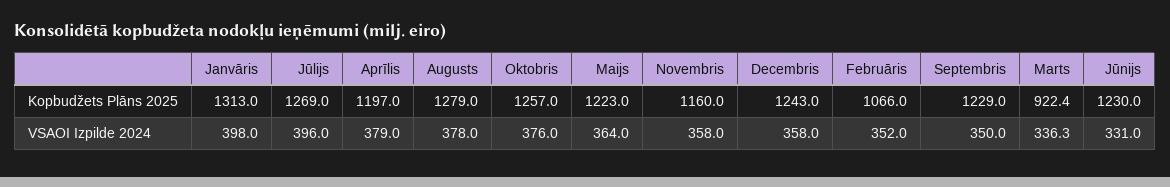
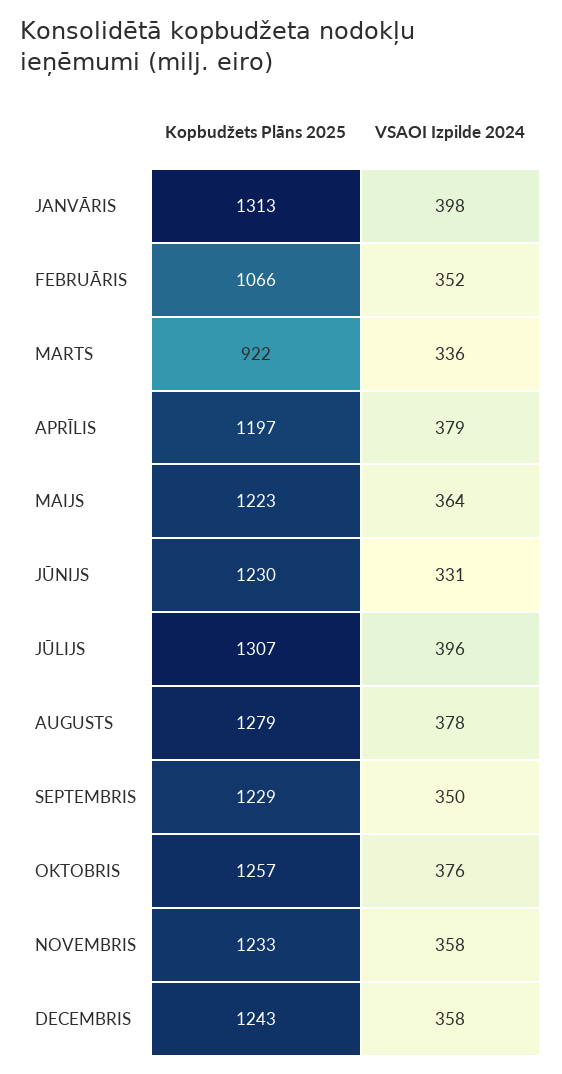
Jūlijs, Kopbudžets Plāns 2025: 1269 -> 1307
Novembris, Kopbudžets Plāns 2025: 1160 -> 1233

